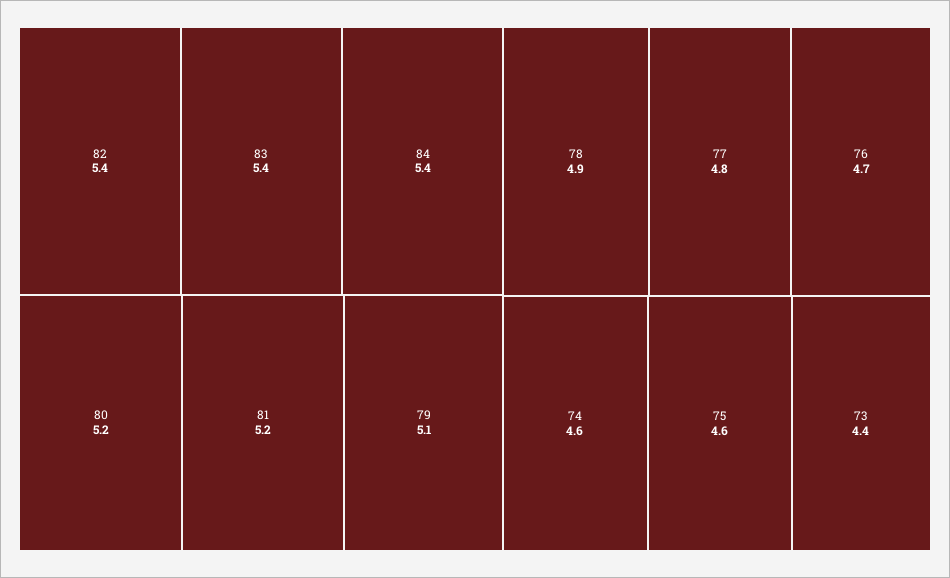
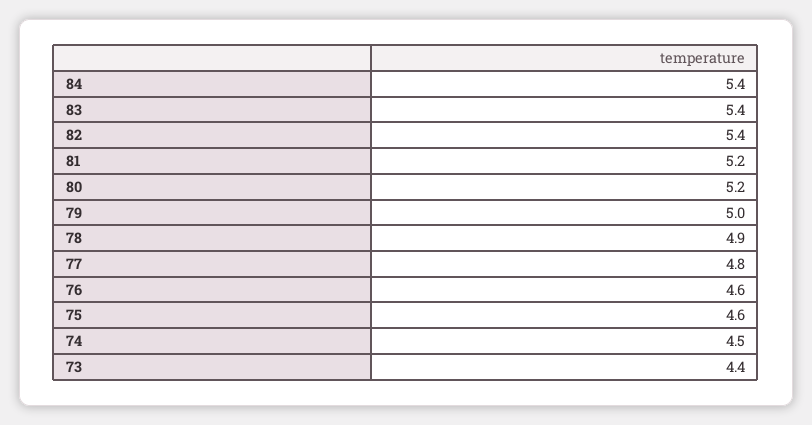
79: 5.1 -> 5
76: 4.7 -> 4.6
74: 4.6 -> 4.5

